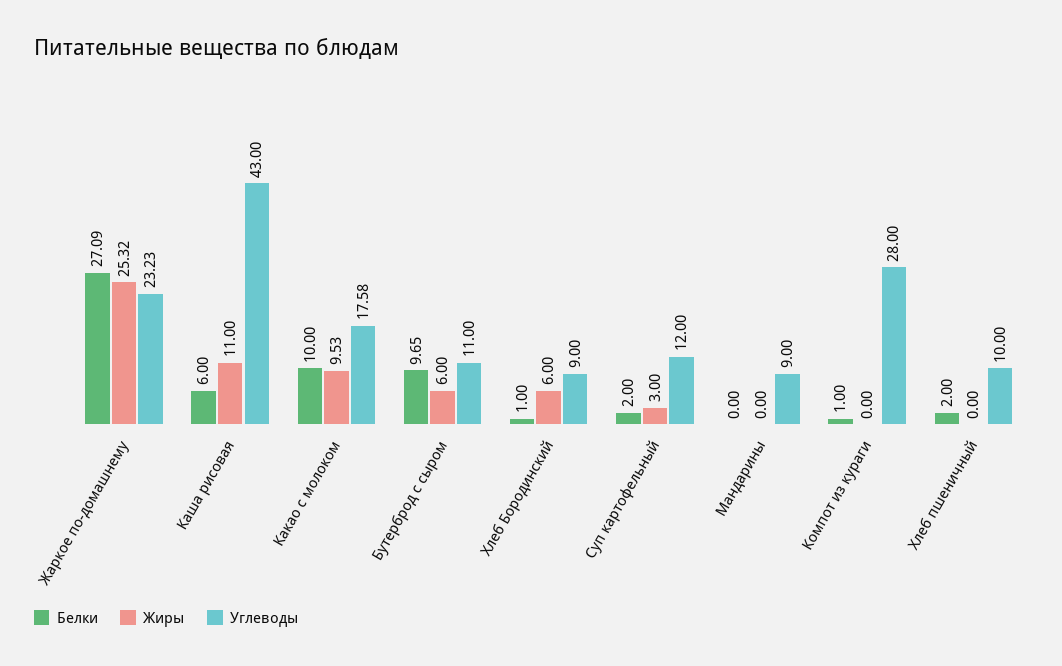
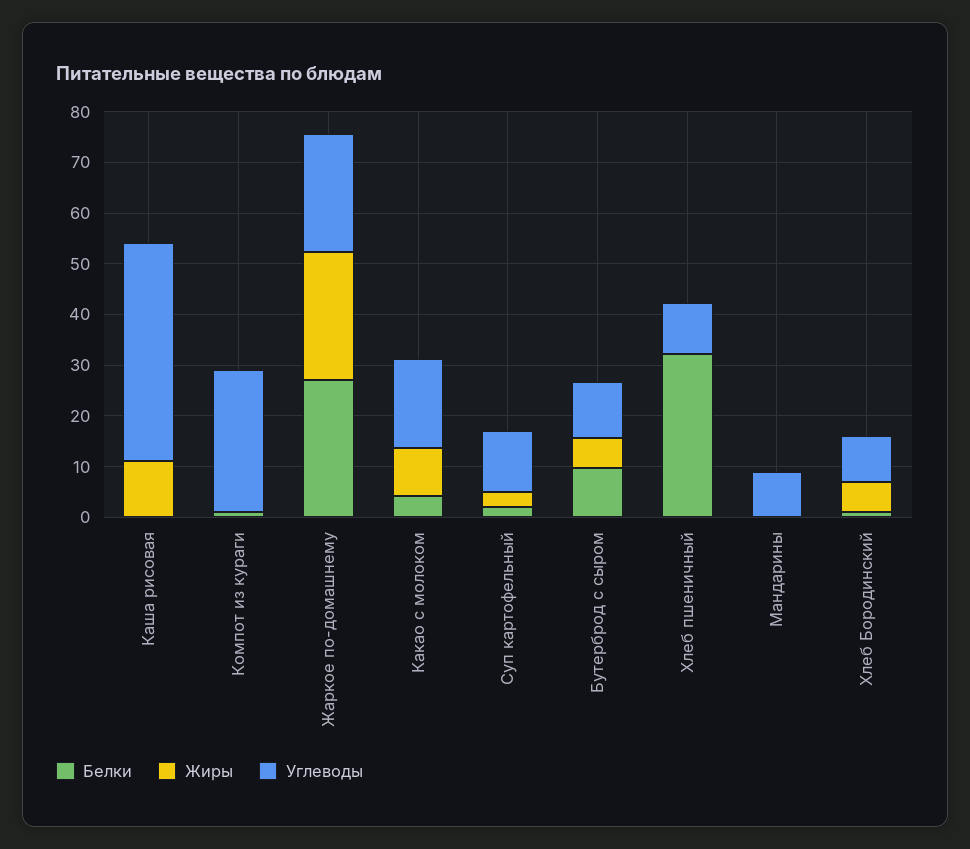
Белки, Каша рисовая: 6 -> 0
Белки, Какао с молоком: 10 -> 4
Белки, Хлеб пшеничный: 2 -> 32

